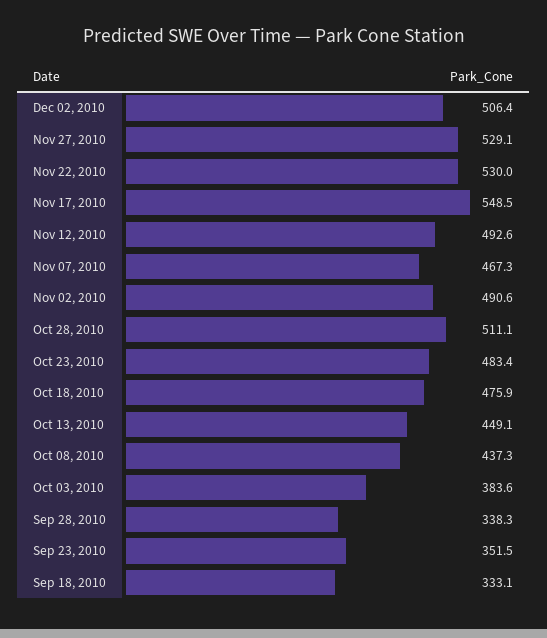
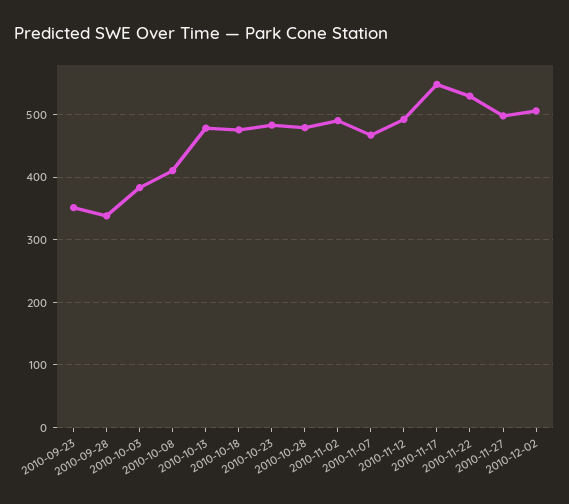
Nov 27, 2010: 529.1 -> 500
Oct 28, 2010: 511.1 -> 480
Oct 13, 2010: 449.1 -> 480
Oct 08, 2010: 437.3 -> 410
Sep 18, 2010: 333.1 -> none

